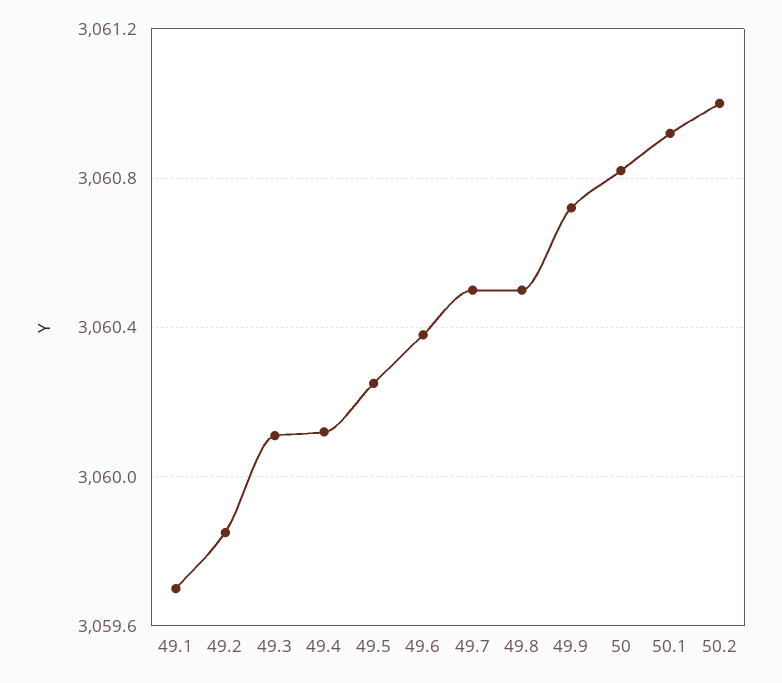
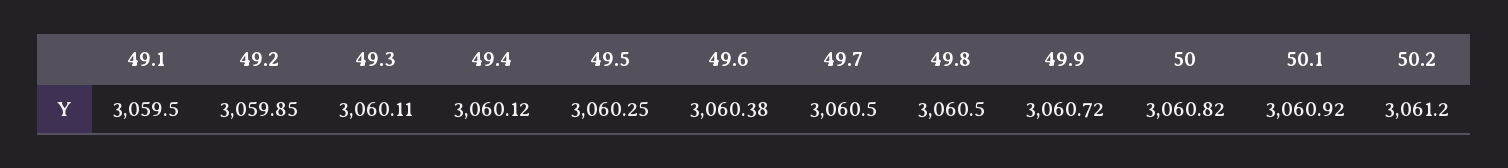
49.1: 3059.7 -> 3059.5
50.2: 3061 -> 3061.2

